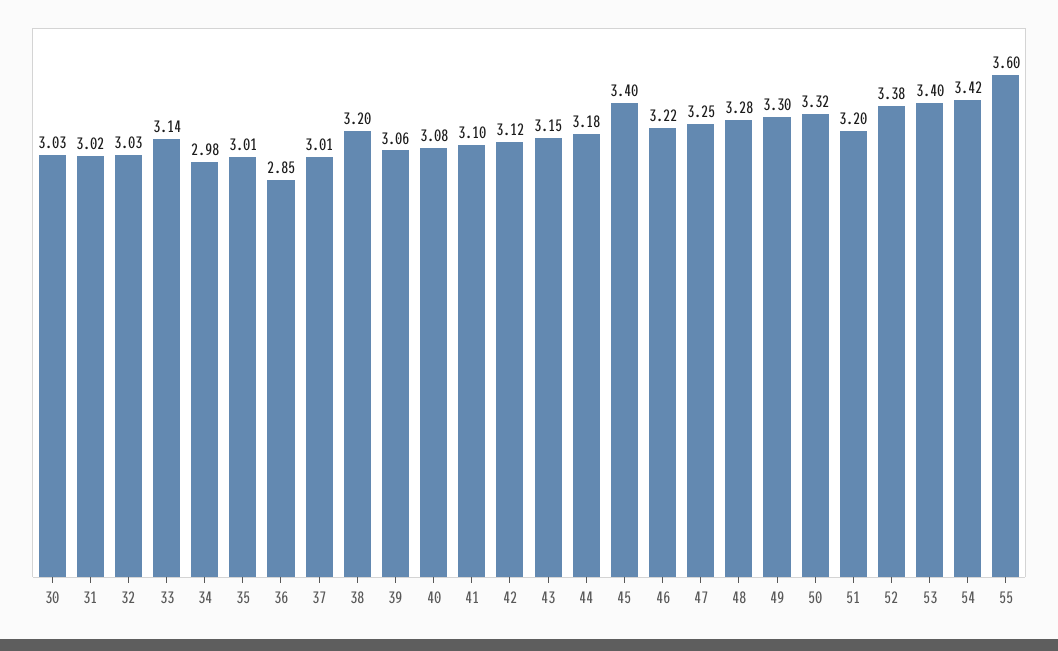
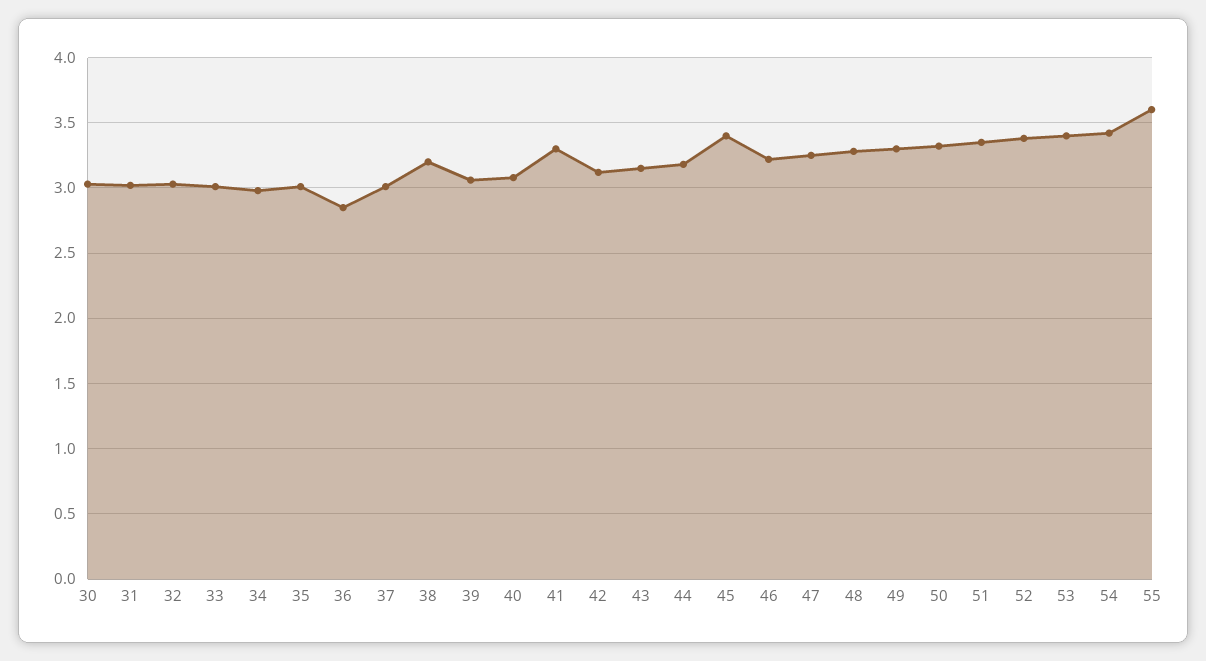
33: 3.14 -> 3
41: 3.1 -> 3.3
51: 3.2 -> 3.35

